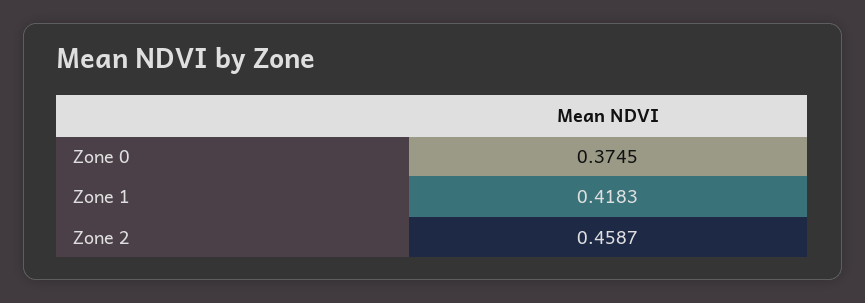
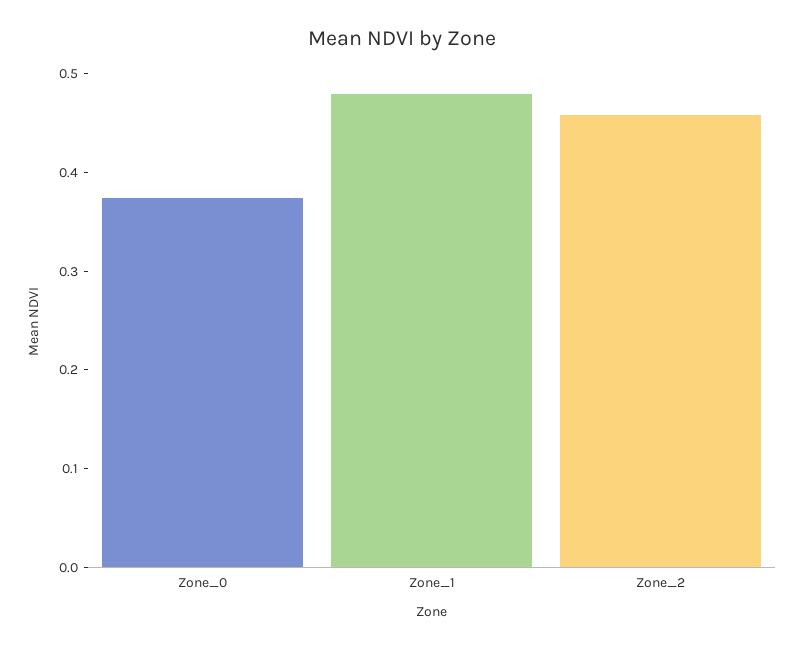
Zone 1: 0.4183 -> 0.48

